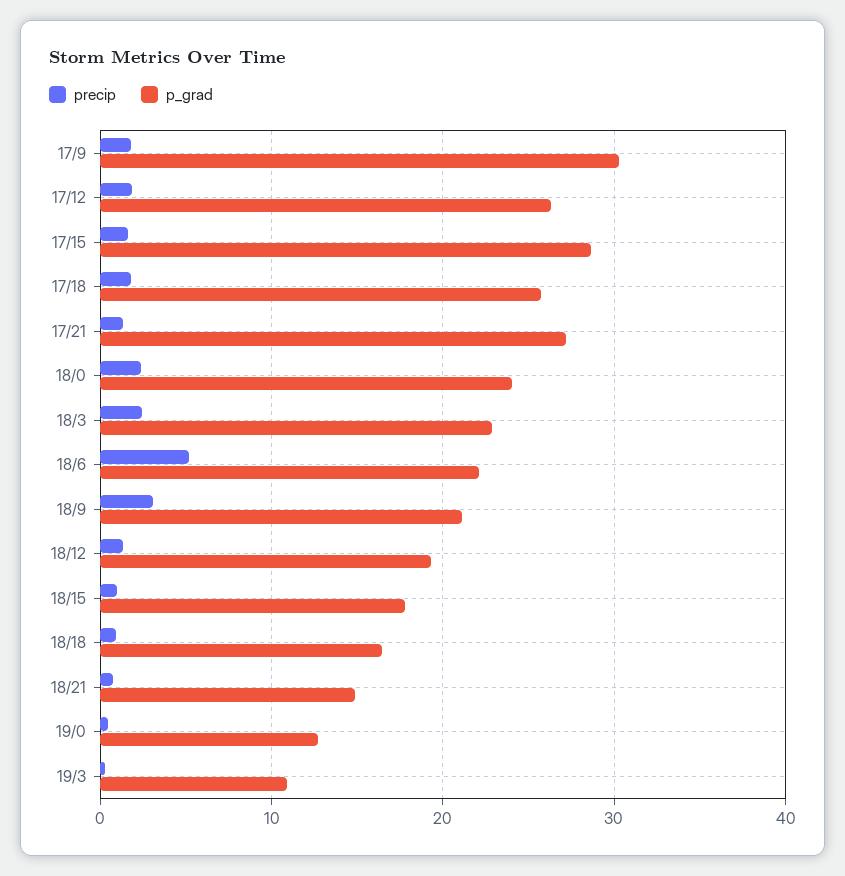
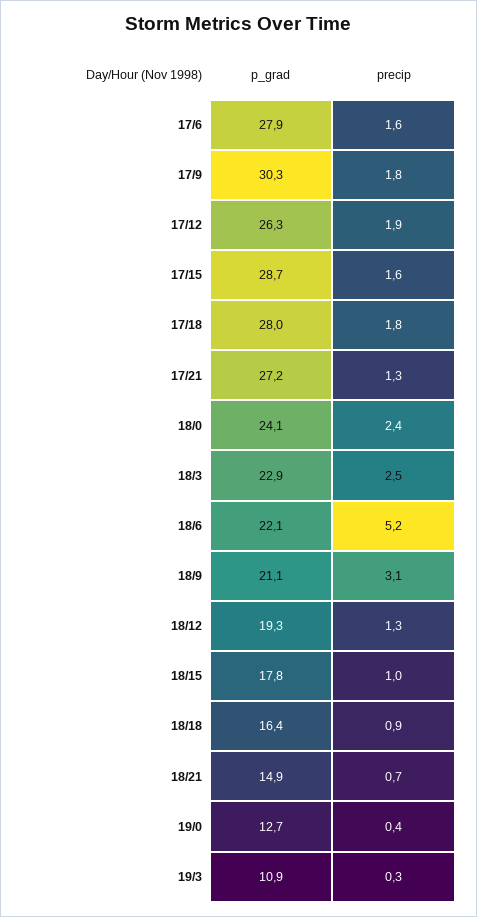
p_grad, 17/18: 26 -> 28
p_grad, 17/6: none -> 27.9
precip, 17/6: none -> 1.6

